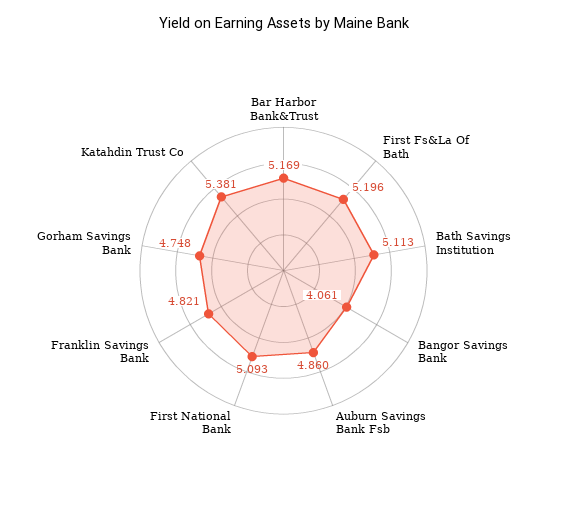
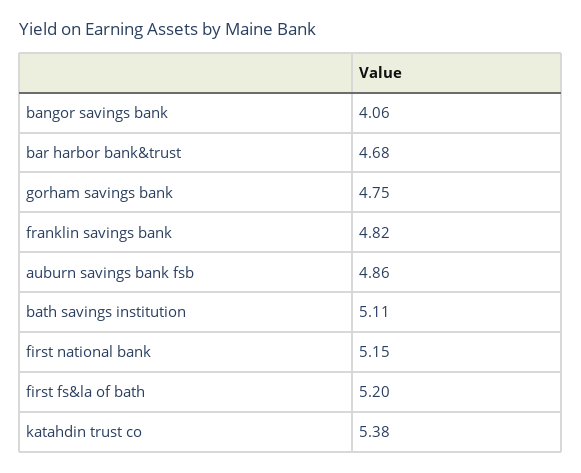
Bar Harbor Bank&Trust: 5.169 -> 4.68
First National Bank: 5.093 -> 5.15

